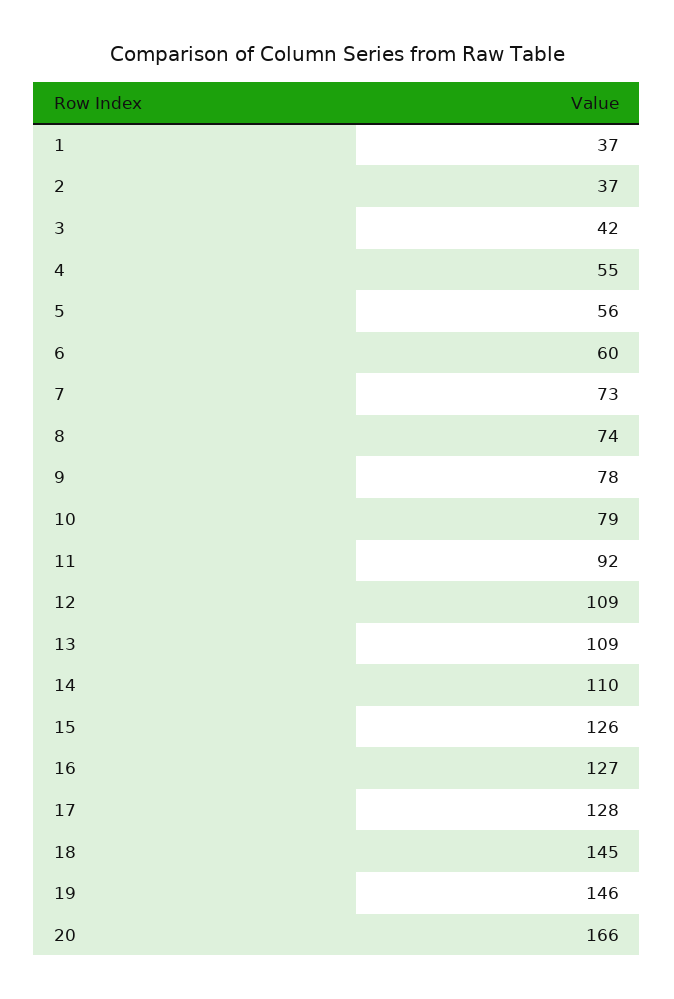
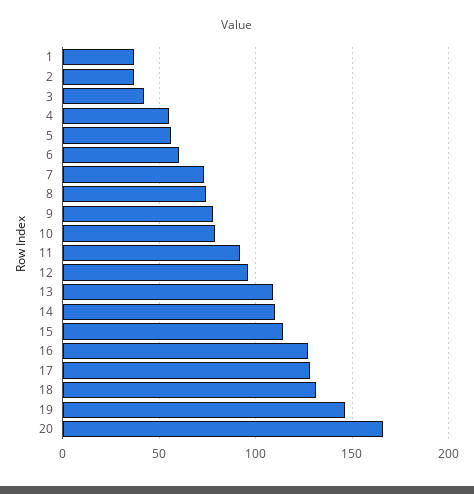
12: 109 -> 95
15: 126 -> 115
18: 145 -> 130

